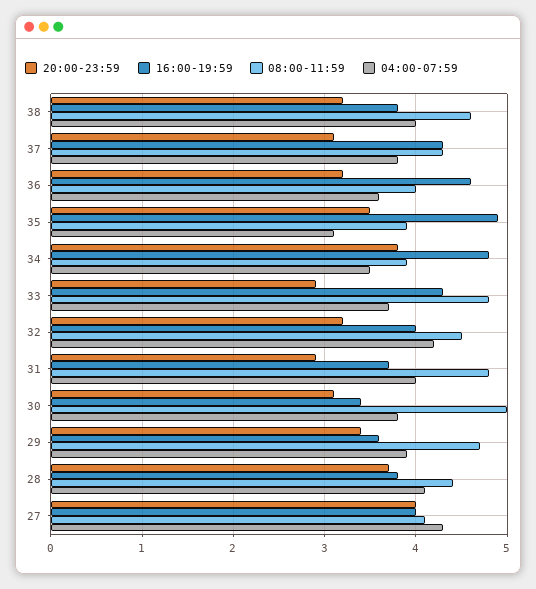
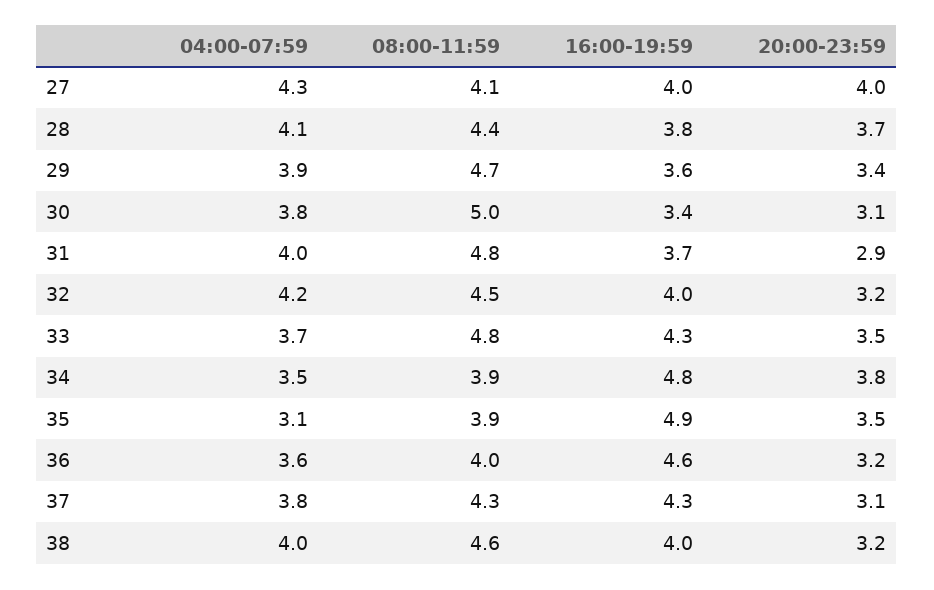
16:00-19:59, 38: 3.8 -> 4
20:00-23:59, 33: 2.9 -> 3.5

